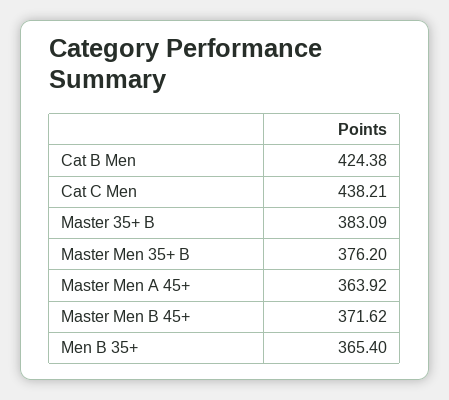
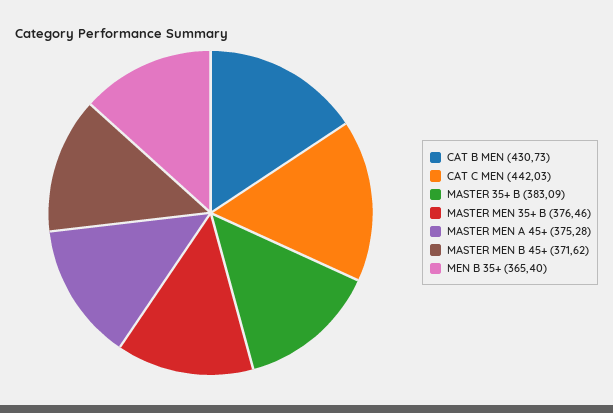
Cat B Men: 424.38 -> 430.73
Cat C Men: 438.21 -> 442.03
Master Men 35+ B: 376.2 -> 376.46
Master Men A 45+: 363.92 -> 375.28

